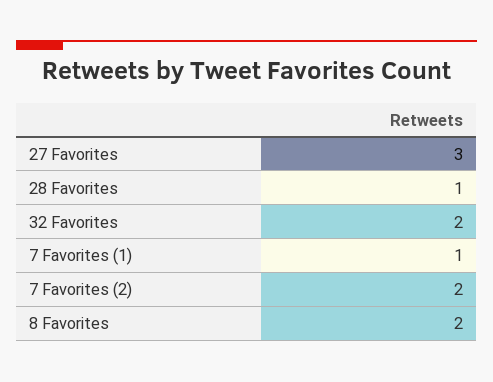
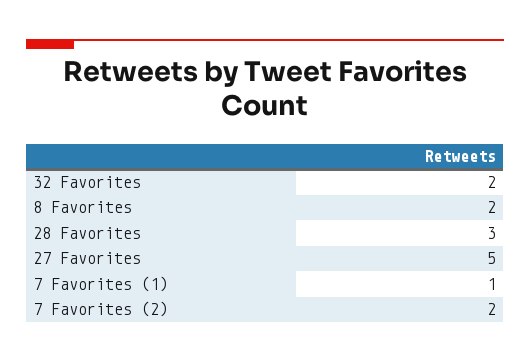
27 Favorites: 3 -> 5
28 Favorites: 1 -> 3

